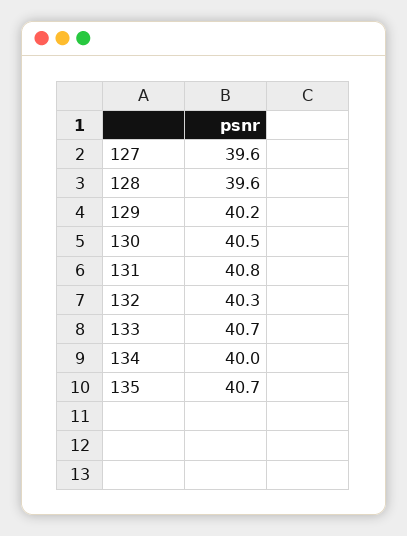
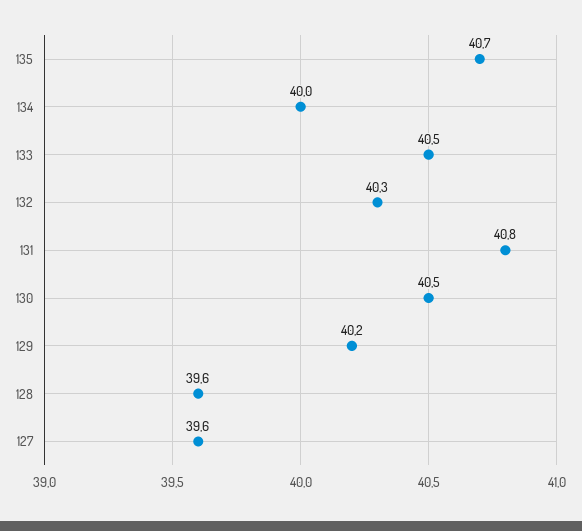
133: 40.7 -> 40.5

